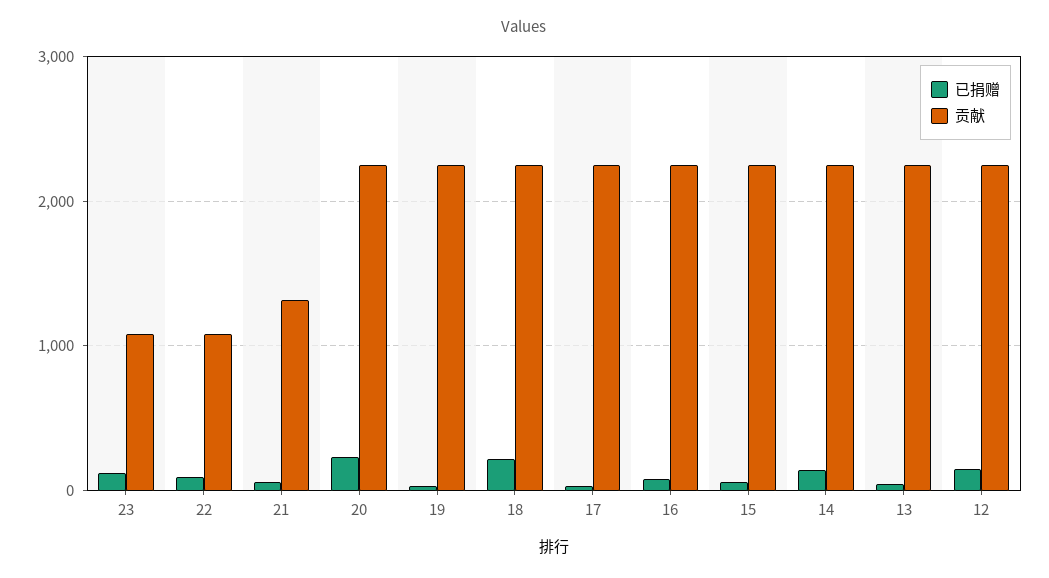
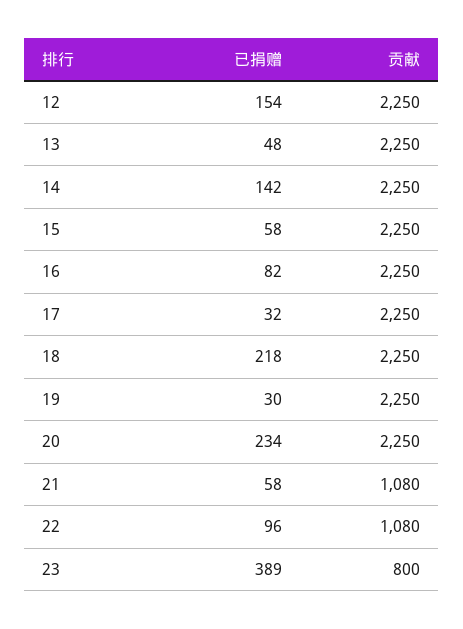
已捐赠, 23: 100 -> 389
贡献, 23: 1100 -> 800
贡献, 21: 1300 -> 1080

